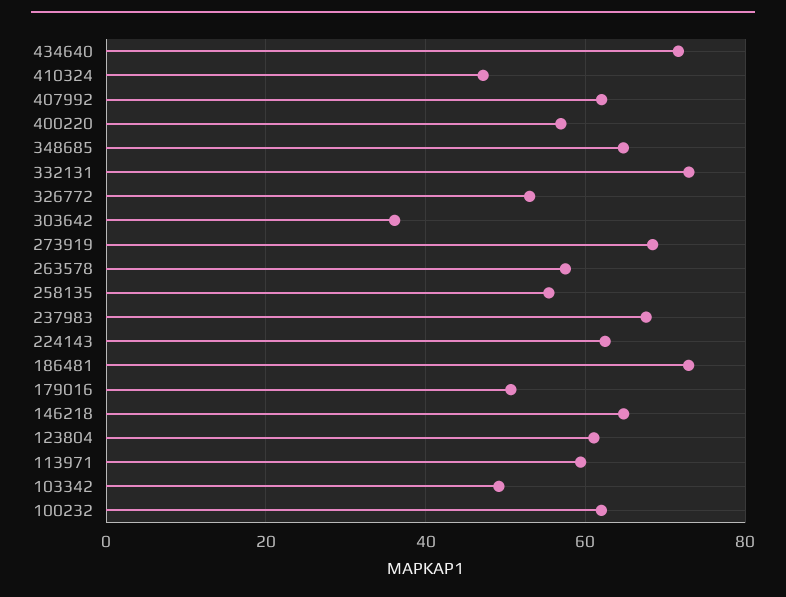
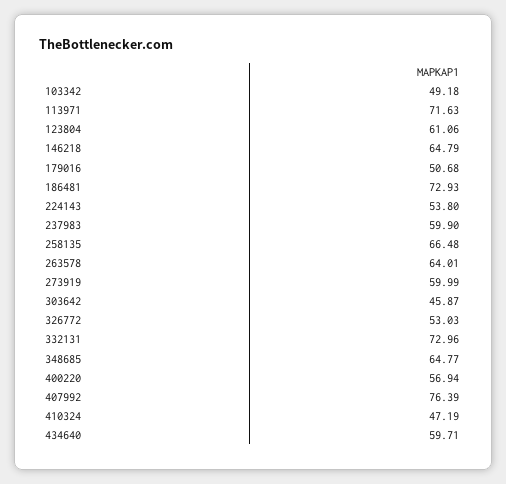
434640: 72 -> 59.71
407992: 62 -> 76.39
303642: 36 -> 45.87
273919: 68 -> 59.99
263578: 58 -> 64.01
258135: 56 -> 66.48
237983: 68 -> 59.9
224143: 62 -> 53.8
113971: 60 -> 71.63
100232: 62 -> none

